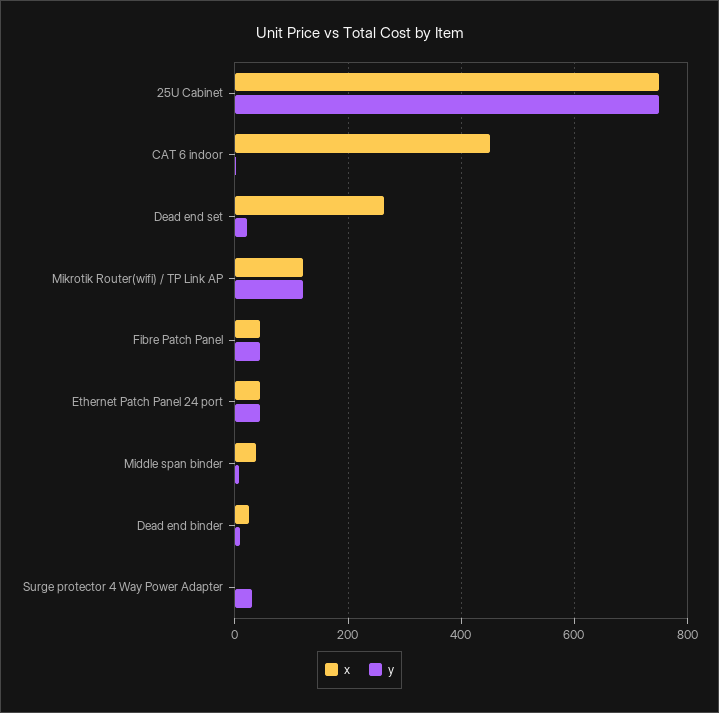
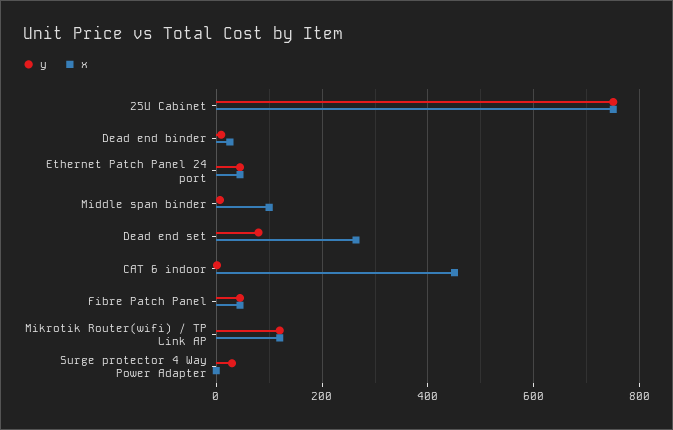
y, Dead end set: 20 -> 80
x, Middle span binder: 40 -> 100

